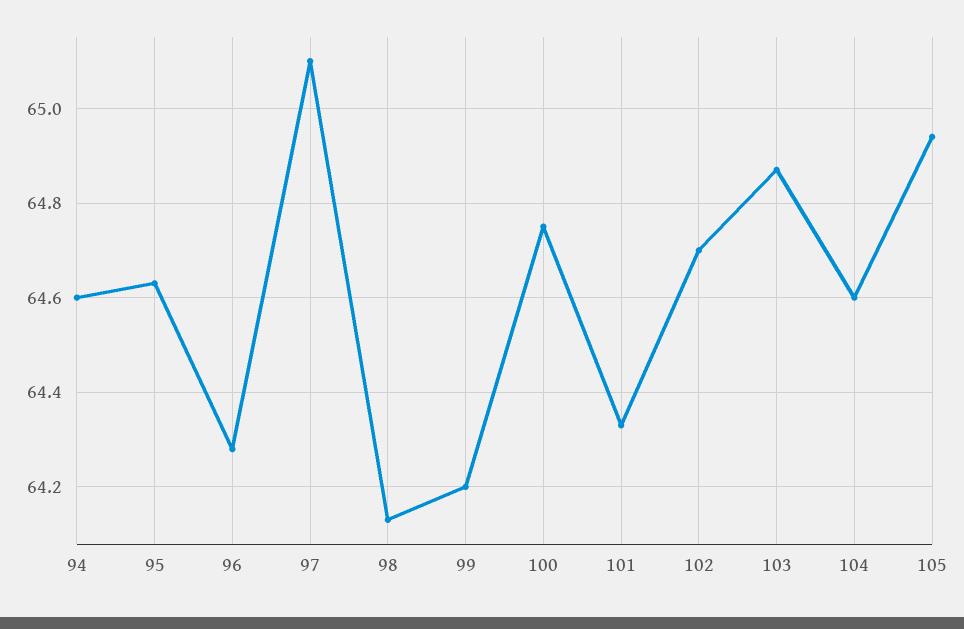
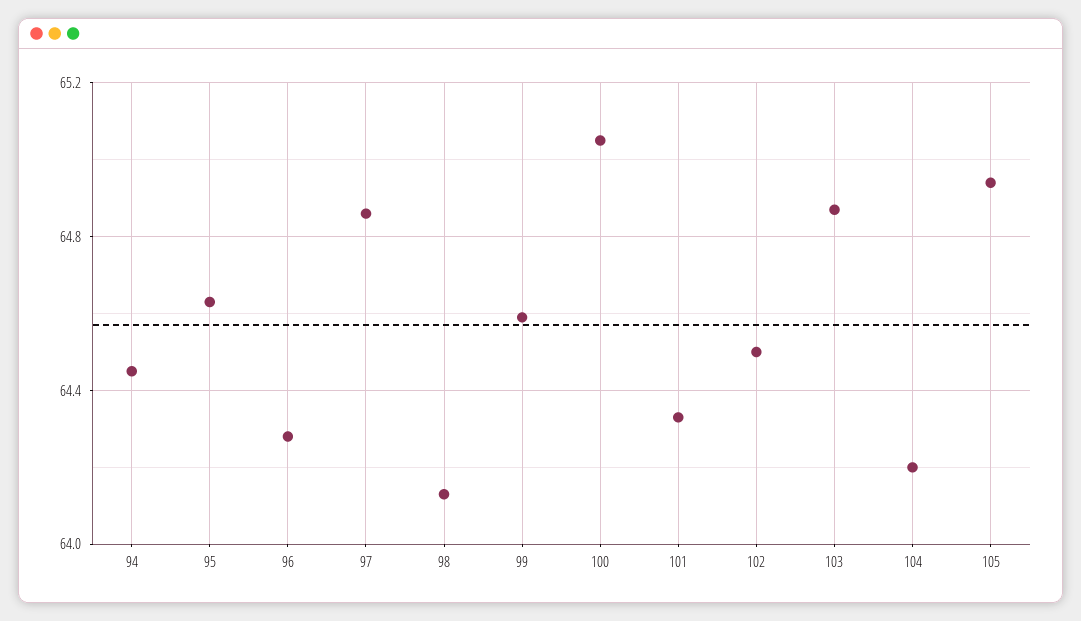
94: 64.6 -> 64.45
97: 65.1 -> 64.85
99: 64.2 -> 64.6
100: 64.75 -> 65.05
102: 64.7 -> 64.5
104: 64.6 -> 64.2

